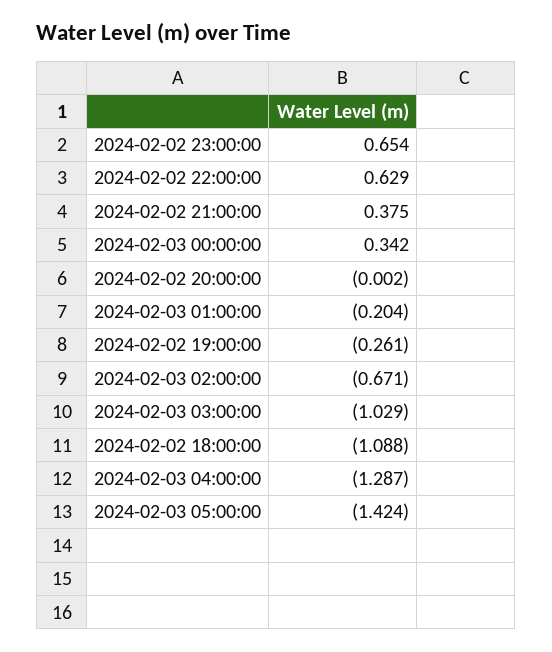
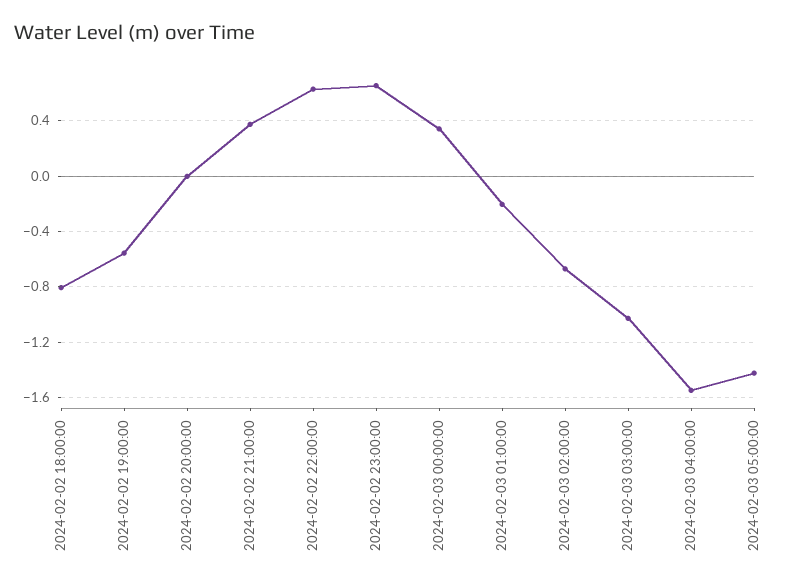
2024-02-02 19:00:00: -0.261 -> -0.55
2024-02-02 18:00:00: -1.088 -> -0.8
2024-02-03 04:00:00: -1.287 -> -1.55

